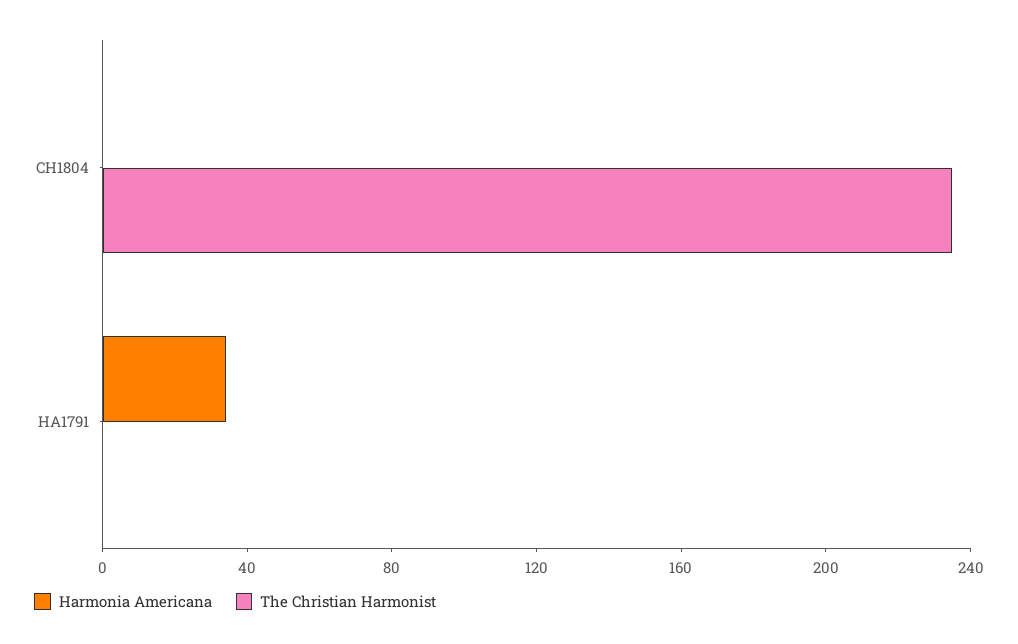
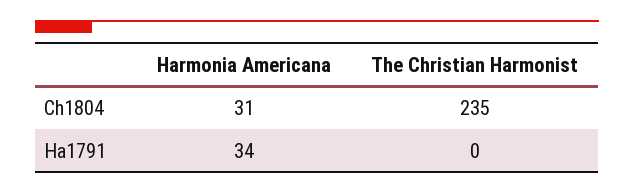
Harmonia Americana, CH1804: 0 -> 31

